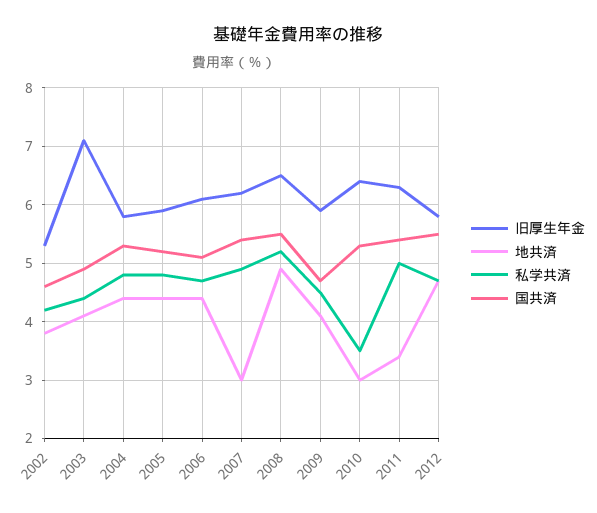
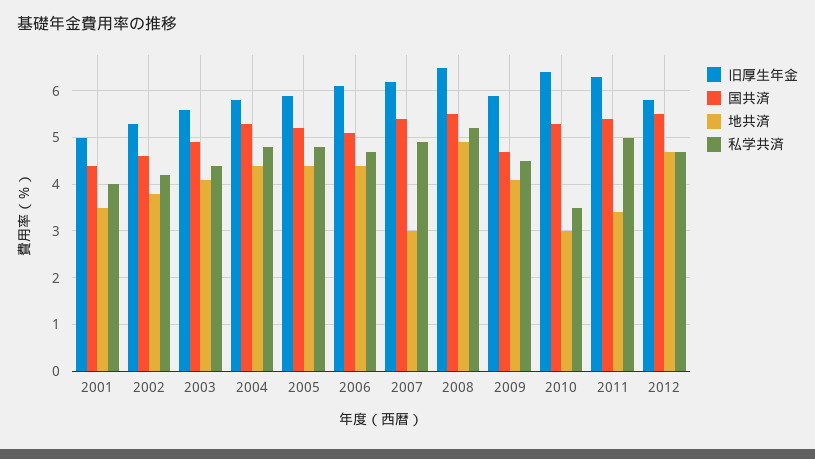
旧厚生年金, 2003: 7 -> 5.5
旧厚生年金, 2001: none -> 5
国共済, 2001: none -> 4.5
地共済, 2001: none -> 3.5
私学共済, 2001: none -> 4

